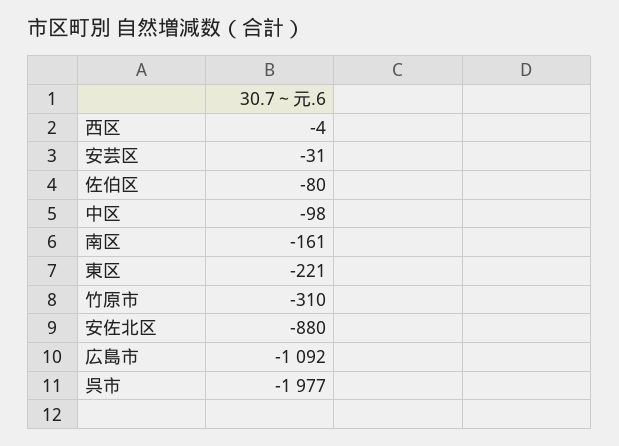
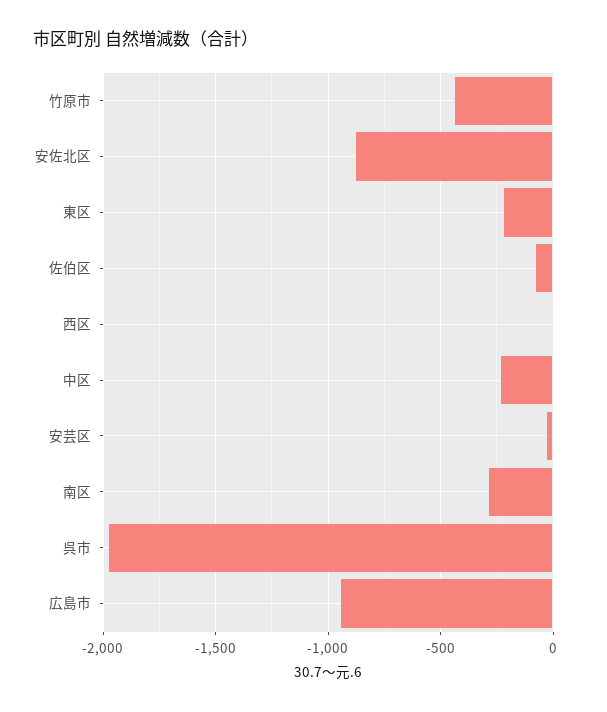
中区: -98 -> -250
南区: -161 -> -300
竹原市: -310 -> -450
広島市: -1092 -> -950

